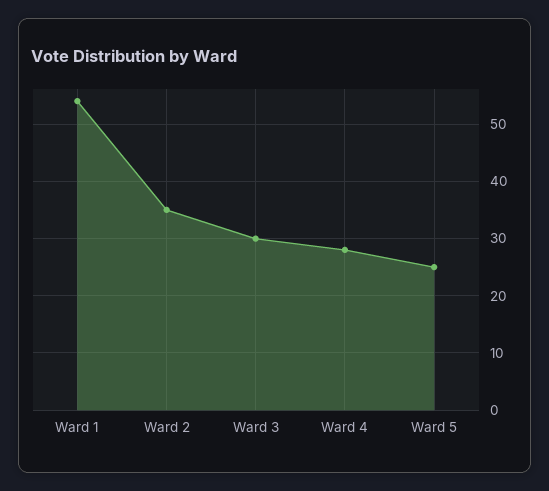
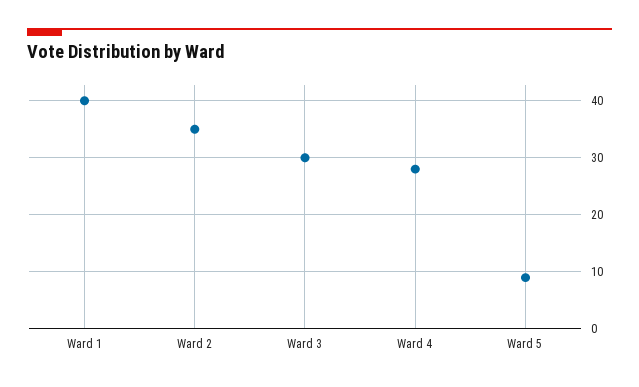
Ward 1: 55 -> 40
Ward 5: 25 -> 10

